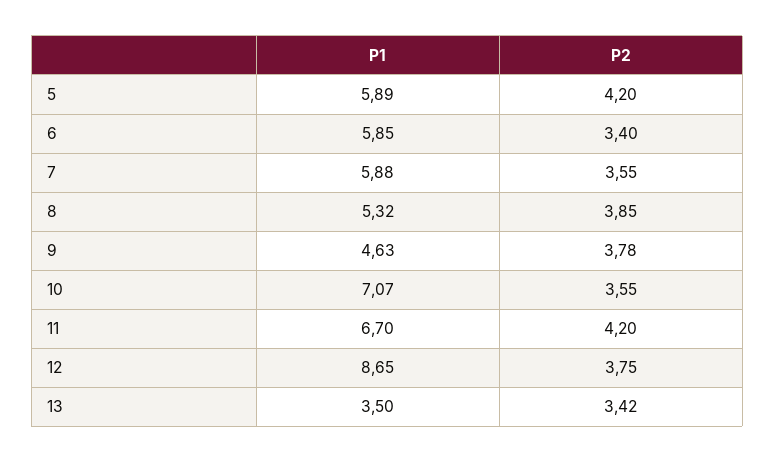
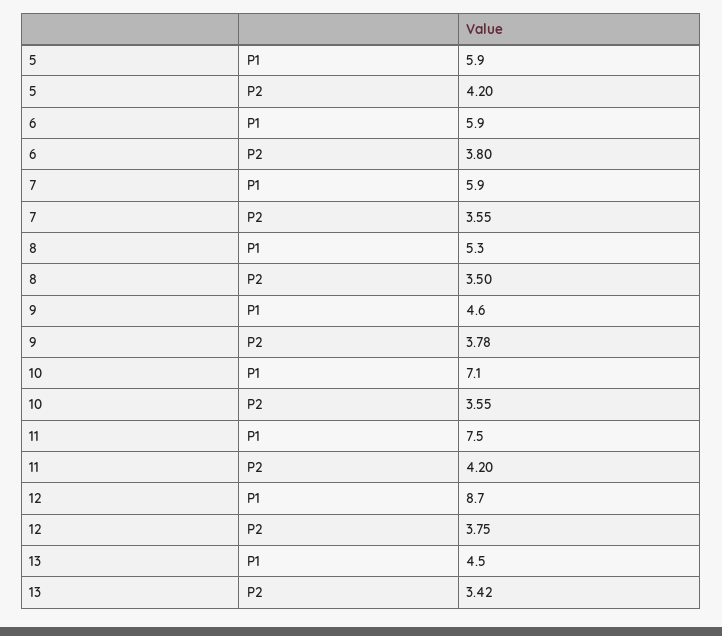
P2, 6: 3.4 -> 3.8
P2, 8: 3.85 -> 3.5
P1, 11: 6.7 -> 7.5
P1, 13: 3.5 -> 4.5

